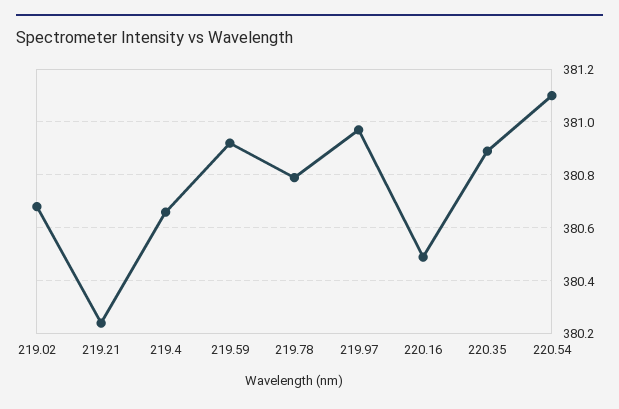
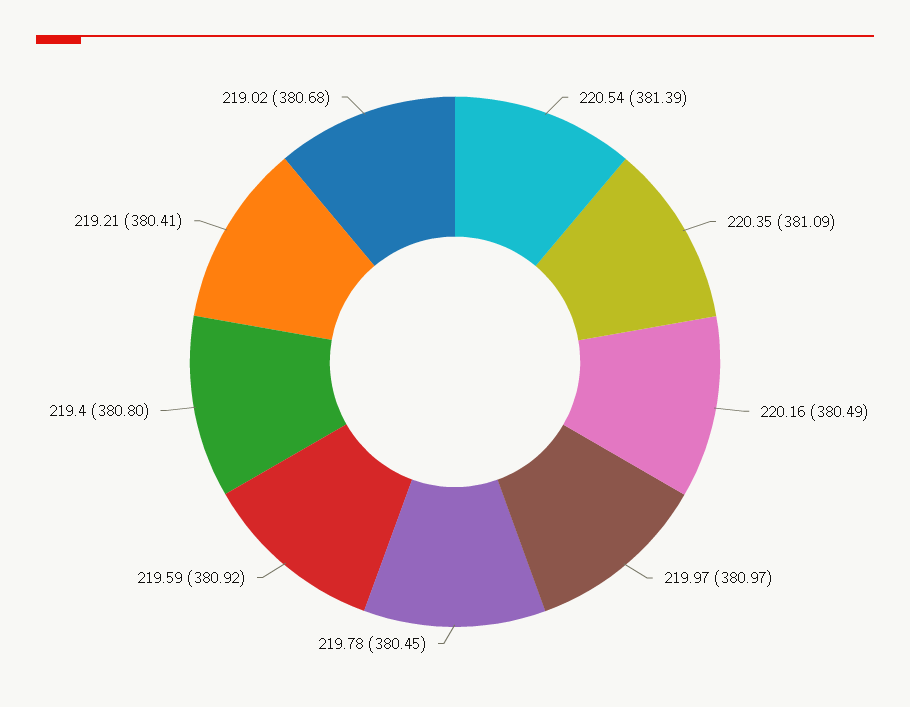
219.21: 380.25 -> 380.41
219.4: 380.65 -> 380.8
219.78: 380.8 -> 380.45
220.35: 380.9 -> 381.09
220.54: 381.1 -> 381.39

